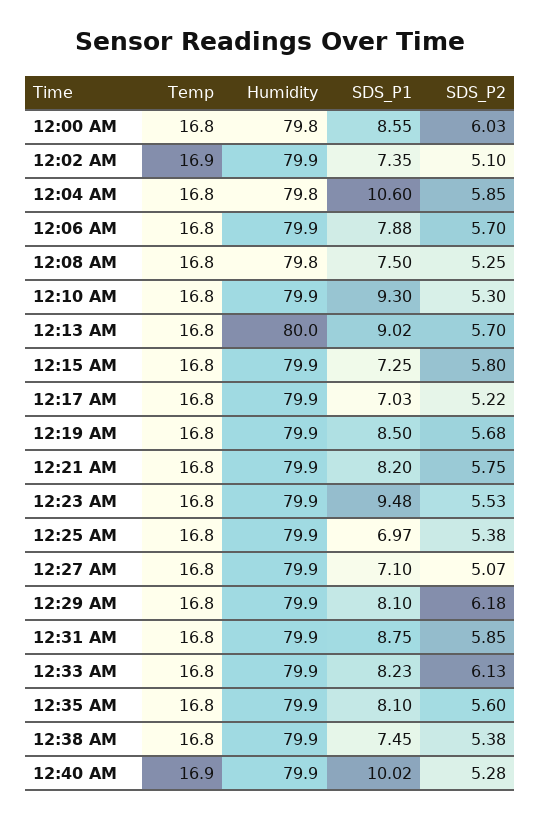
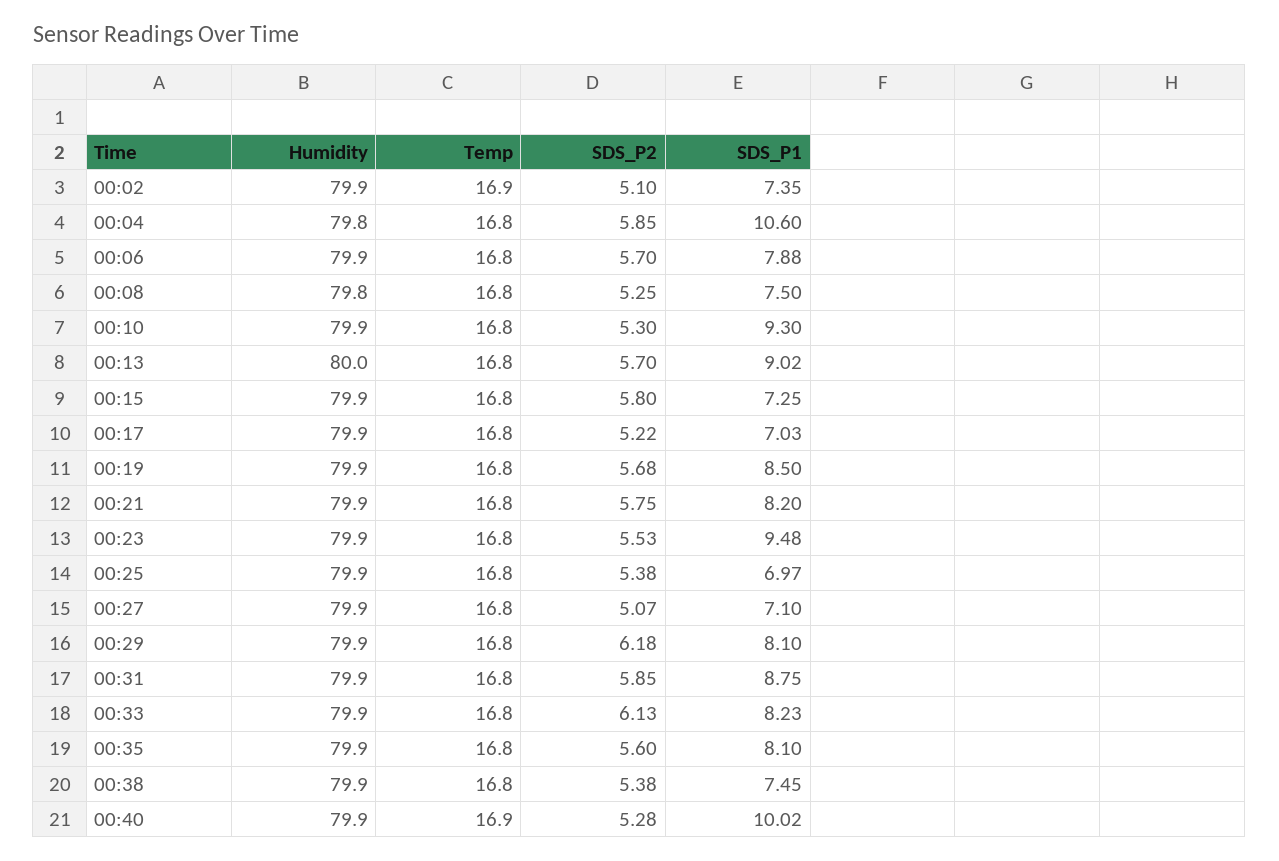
Temp, 12:00 AM: 16.8 -> none
Humidity, 12:00 AM: 79.8 -> none
SDS_P1, 12:00 AM: 8.55 -> none
SDS_P2, 12:00 AM: 6.03 -> none

